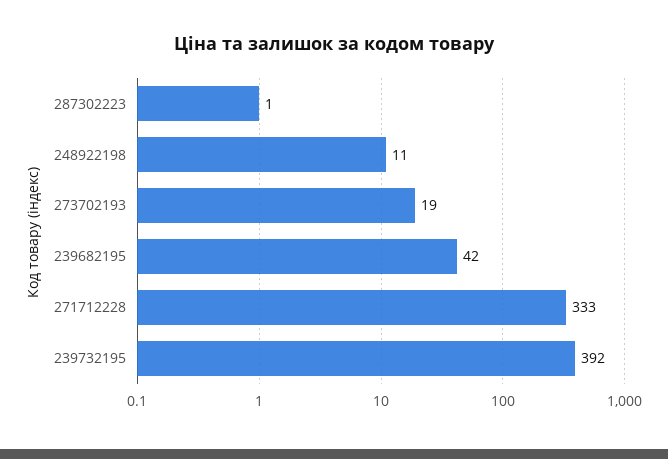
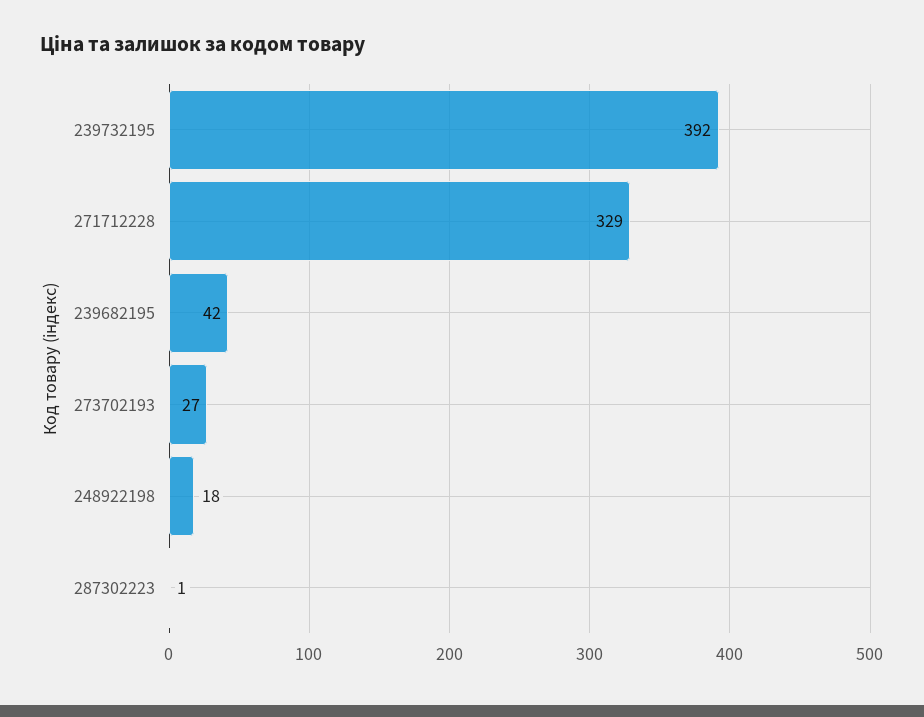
248922198: 11 -> 18
273702193: 19 -> 27
271712228: 333 -> 329

